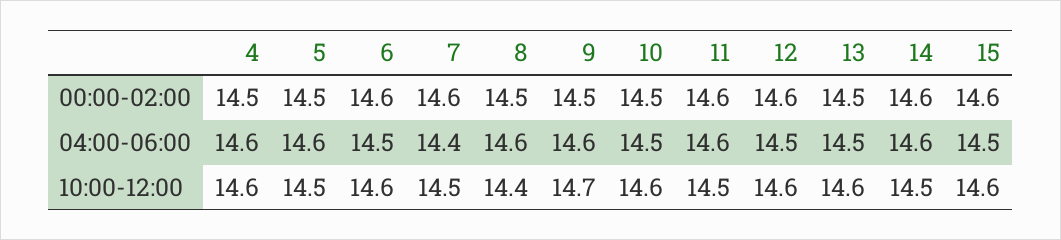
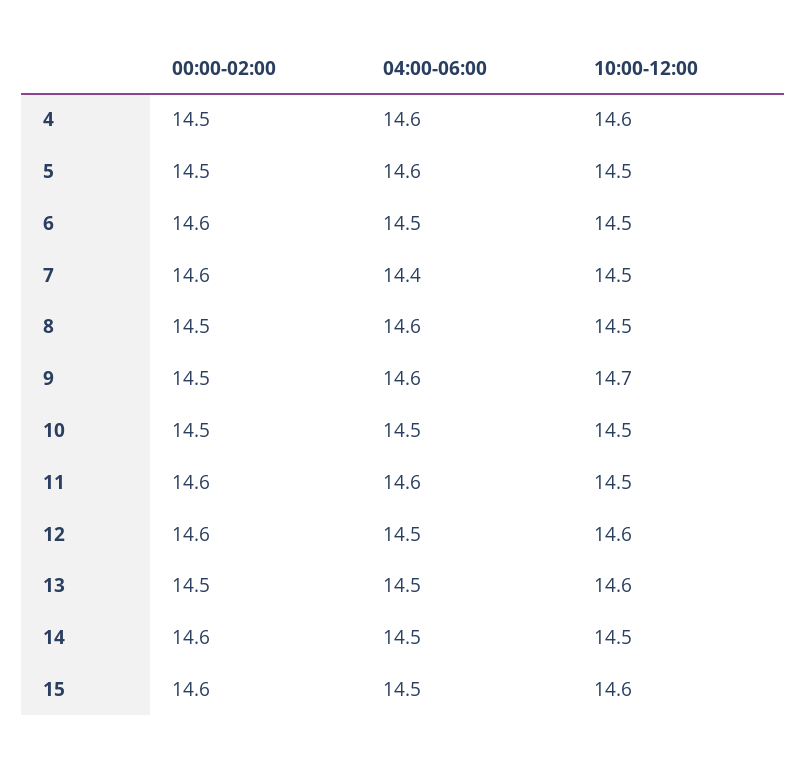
14, 04:00-06:00: 14.6 -> 14.5
6, 10:00-12:00: 14.6 -> 14.5
8, 10:00-12:00: 14.4 -> 14.5
10, 10:00-12:00: 14.6 -> 14.5

